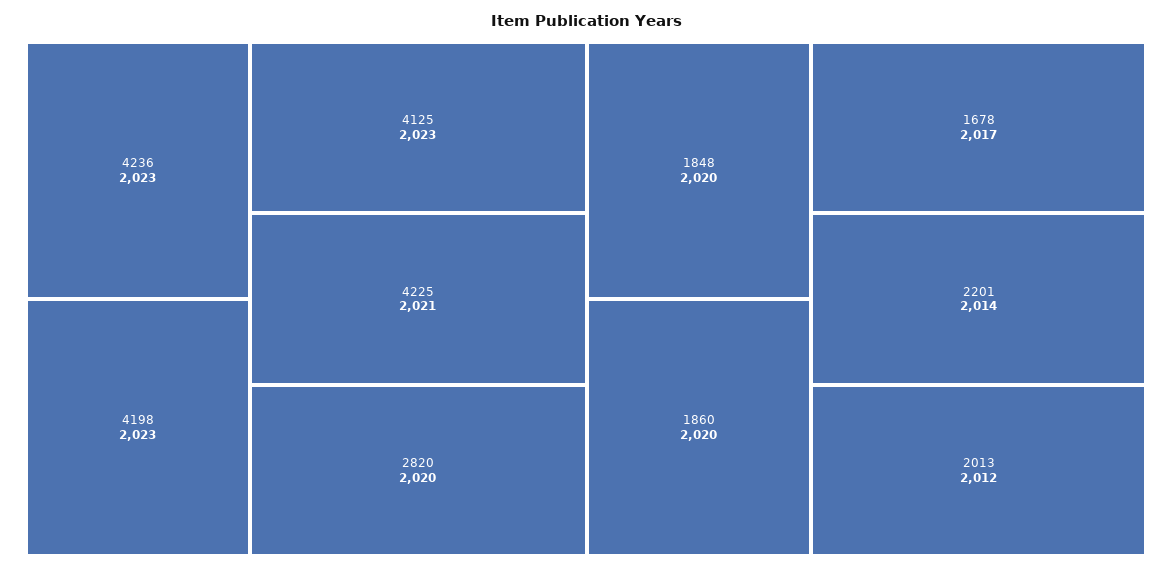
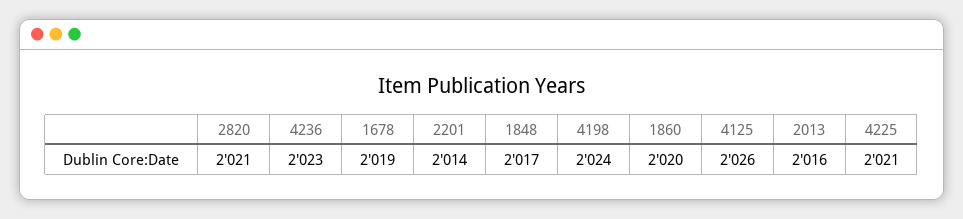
4198: 2023 -> 2024
4125: 2023 -> 2026
2820: 2020 -> 2021
1848: 2020 -> 2017
1678: 2017 -> 2019
2013: 2012 -> 2016

